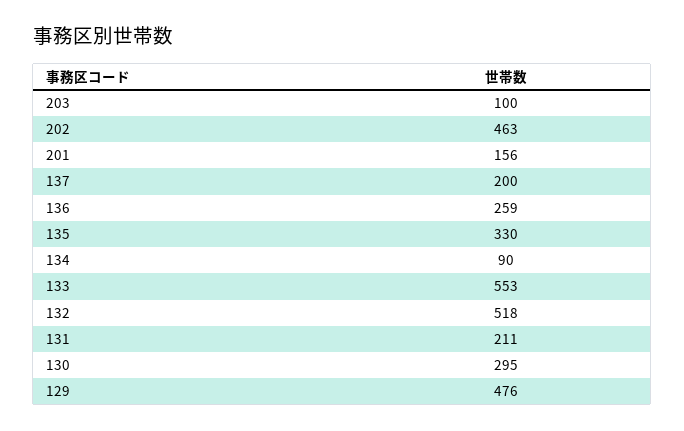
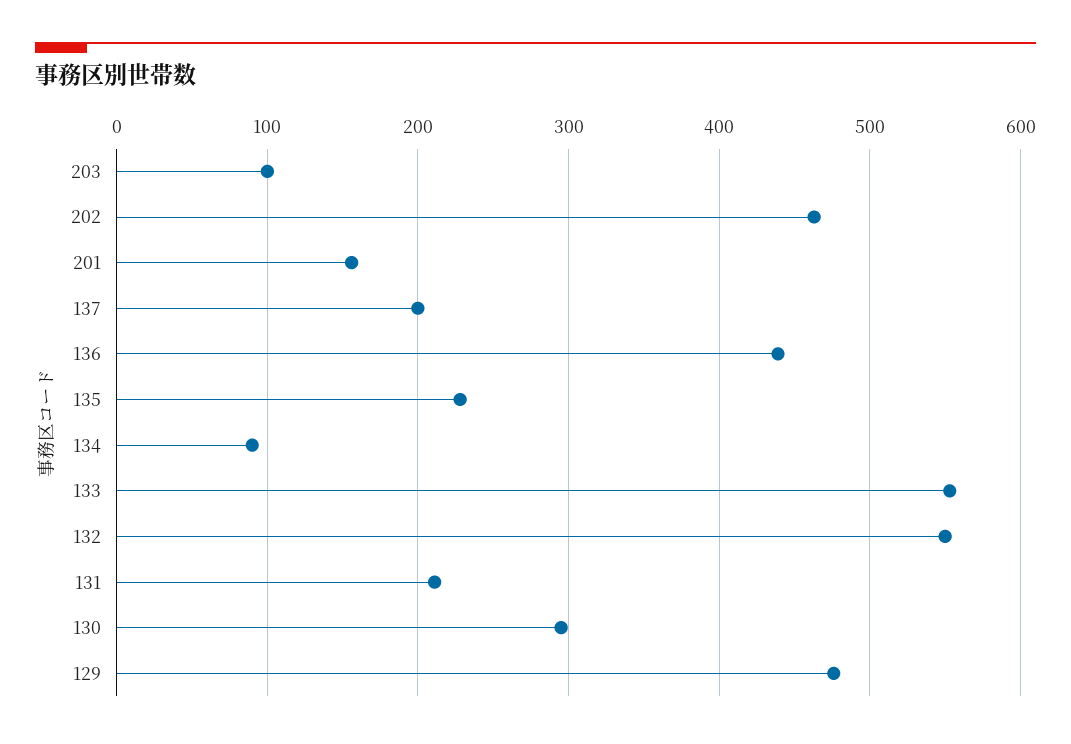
136: 259 -> 440
135: 330 -> 230
132: 518 -> 550

